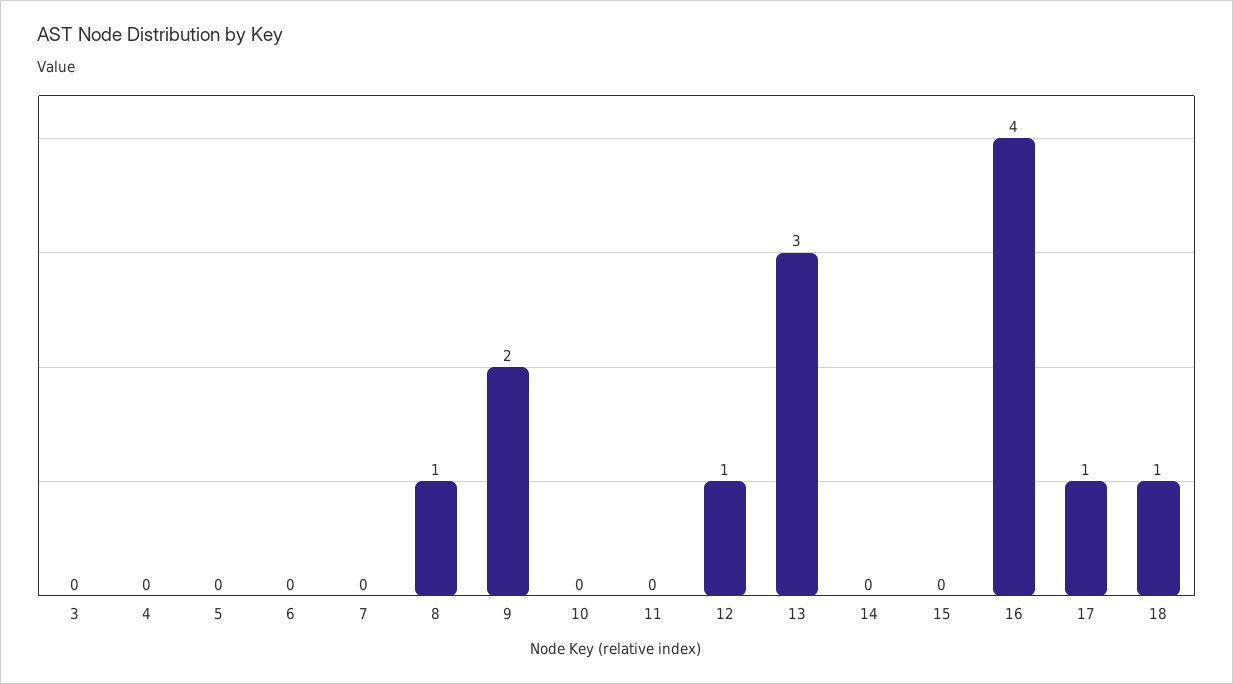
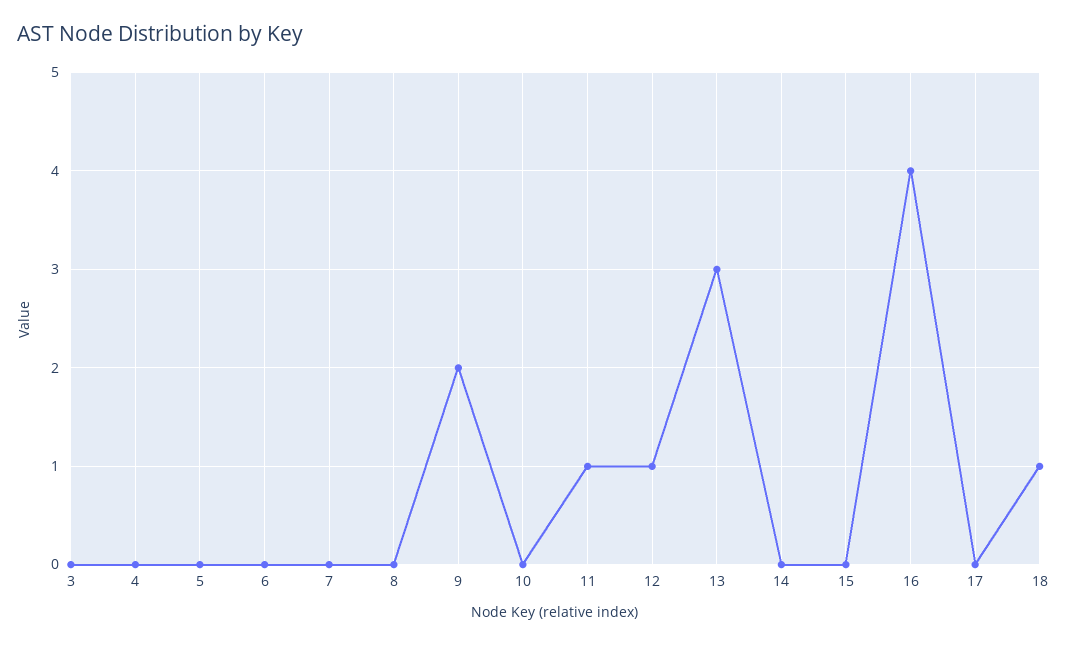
8: 1 -> 0
11: 0 -> 1
17: 1 -> 0

